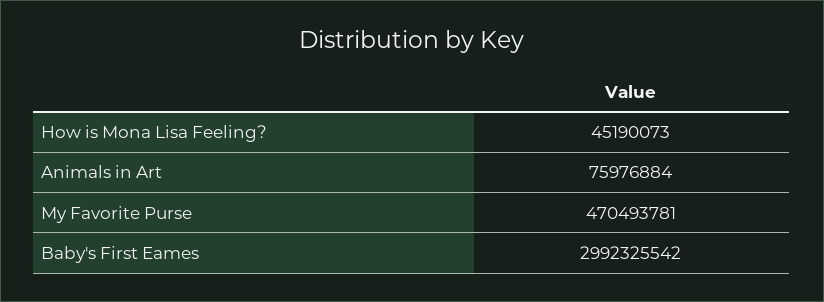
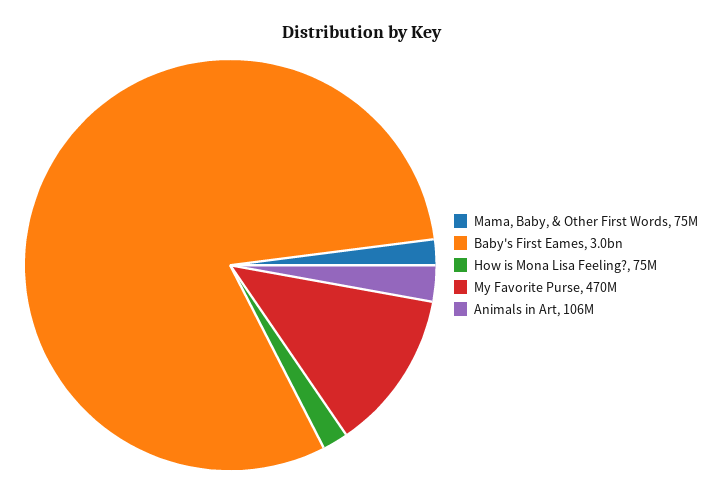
How is Mona Lisa Feeling?: 45190073 -> 75000000
Animals in Art: 75976884 -> 106000000
Mama, Baby, & Other First Words: none -> 75000000

